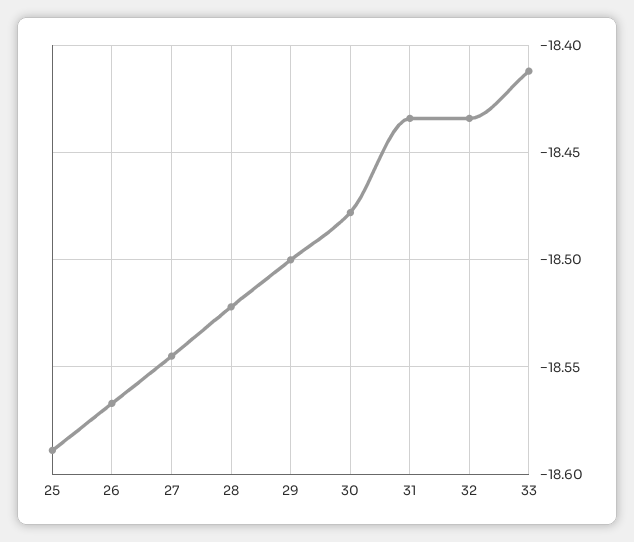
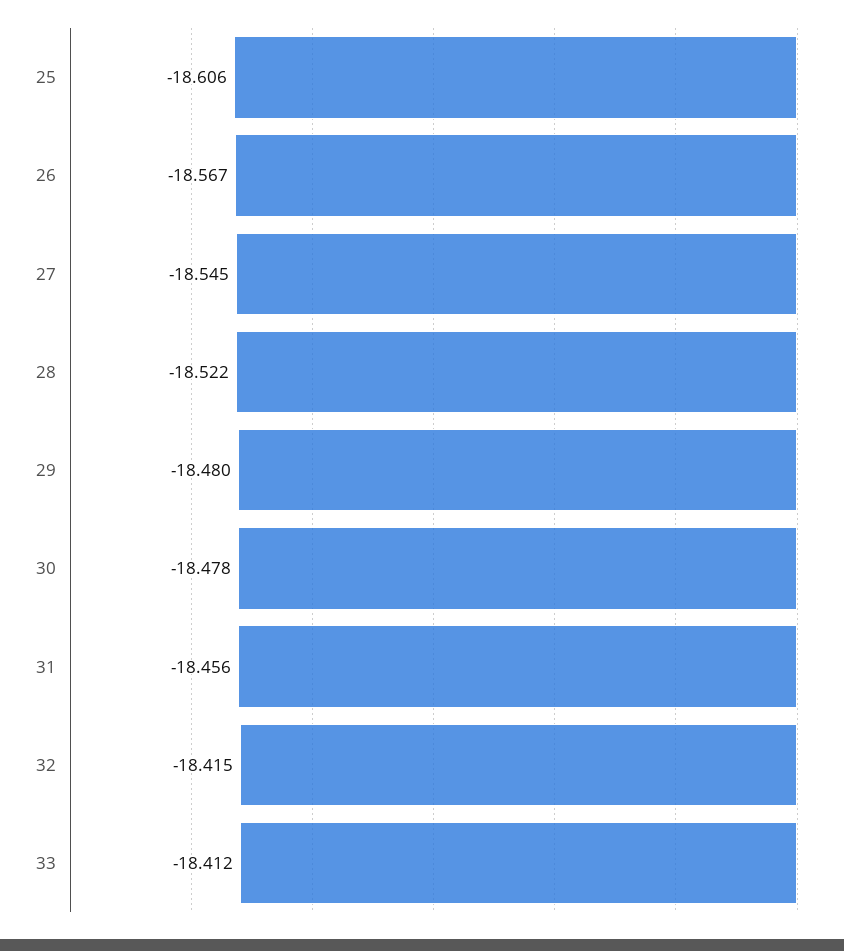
25: -18.59 -> -18.606
29: -18.5 -> -18.48
31: -18.435 -> -18.456
32: -18.435 -> -18.415

